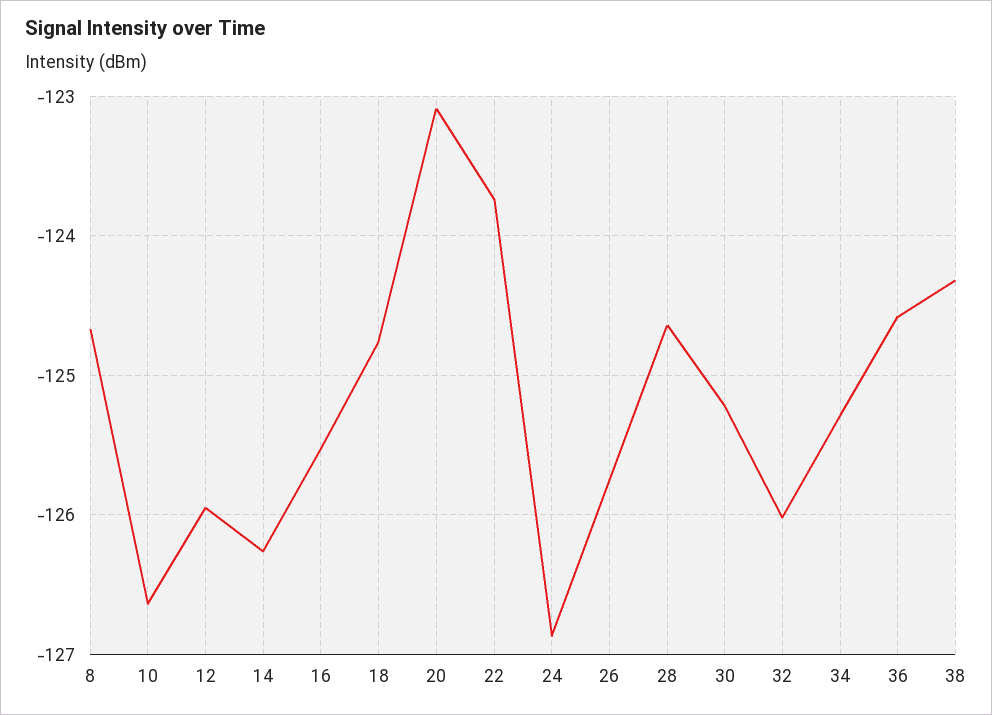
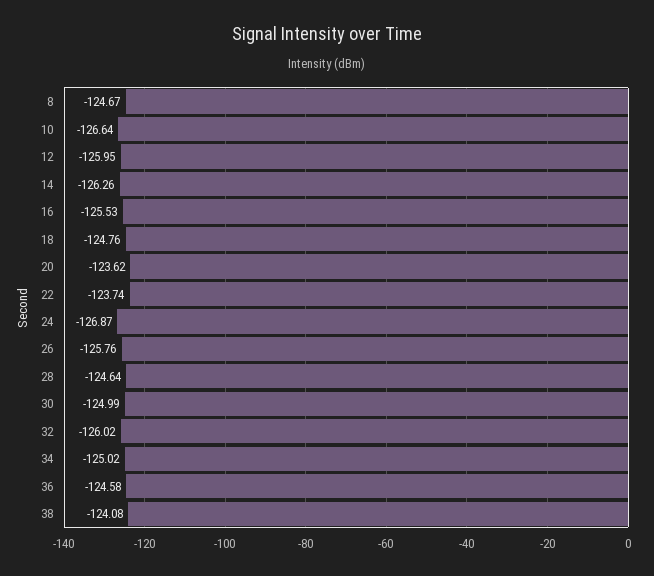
20: -123.1 -> -123.62
30: -125.2 -> -124.99
34: -125.3 -> -125.02
38: -124.3 -> -124.08

